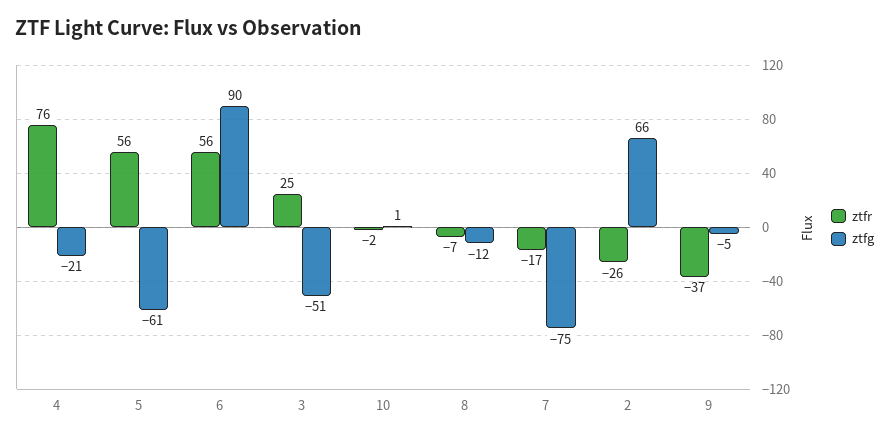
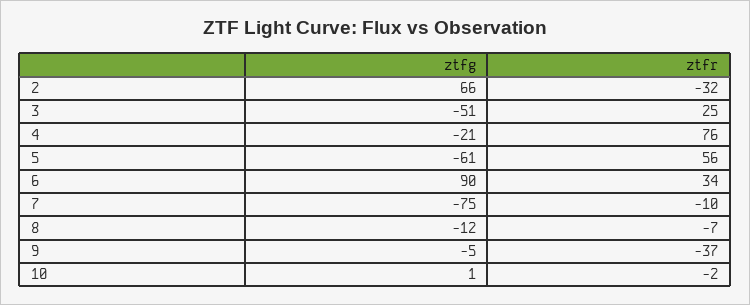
ztfr, 6: 56 -> 34
ztfr, 7: -17 -> -10
ztfr, 2: -26 -> -32

